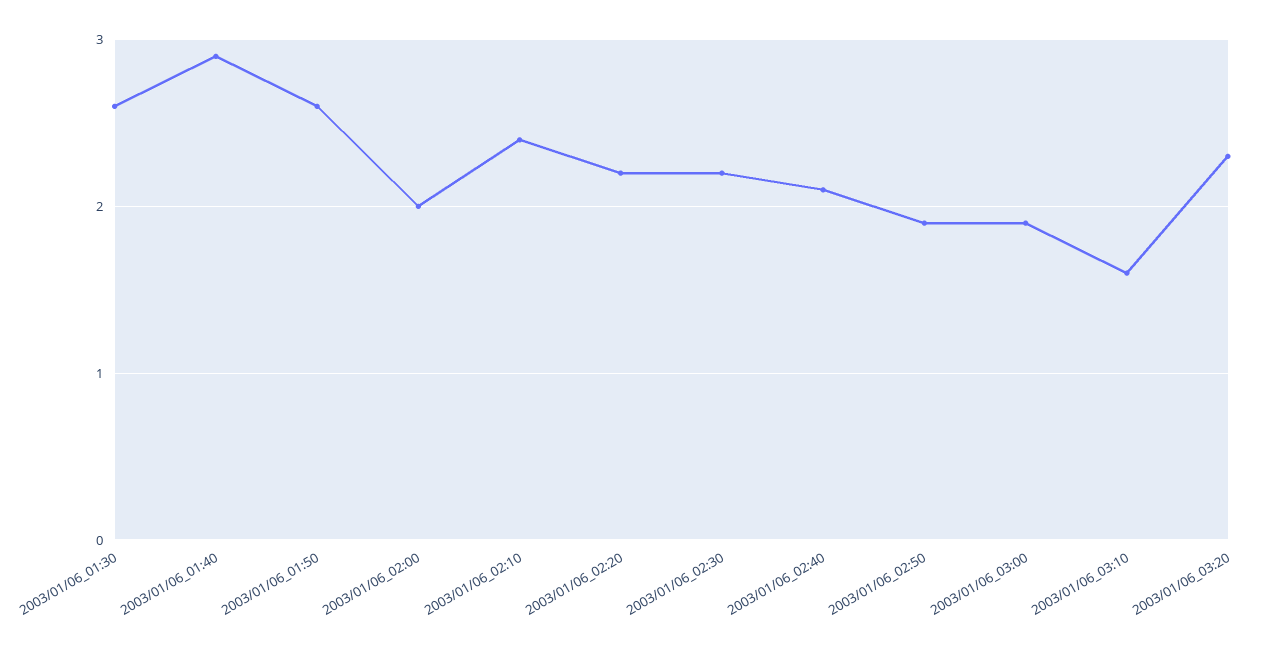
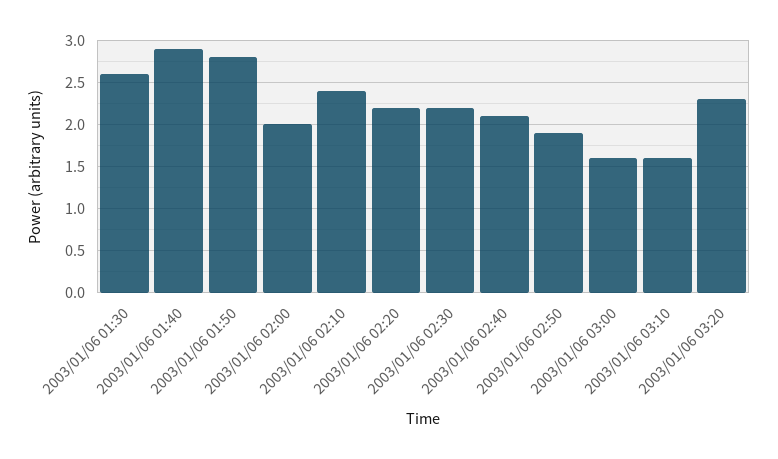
2003/01/06_01:50: 2.6 -> 2.8
2003/01/06_03:00: 1.9 -> 1.6

